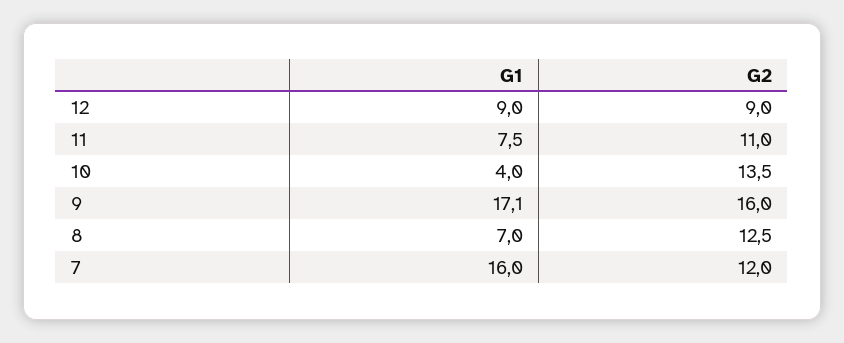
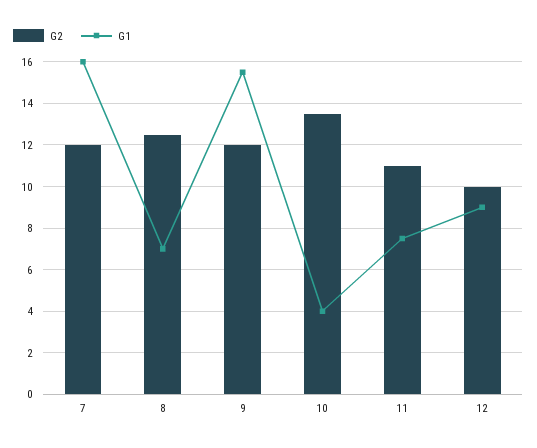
G2, 12: 9 -> 10
G1, 9: 17.1 -> 15.5
G2, 9: 16 -> 12

